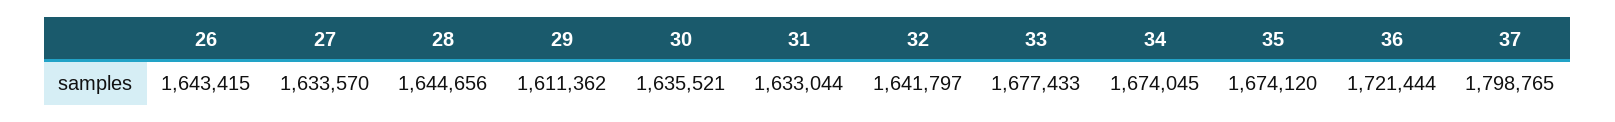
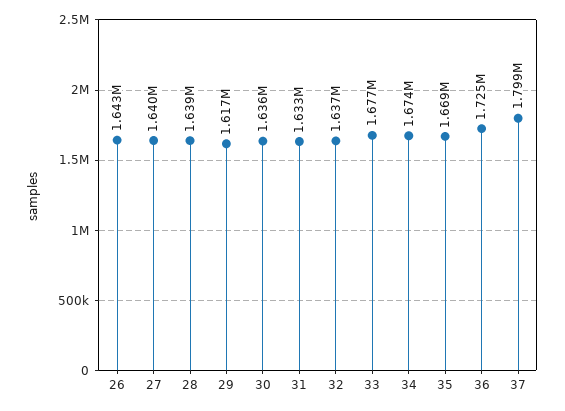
27: 1633570 -> 1640000
28: 1644656 -> 1639000
29: 1611362 -> 1617000
32: 1641797 -> 1637000
35: 1674120 -> 1669000
36: 1721444 -> 1725000

